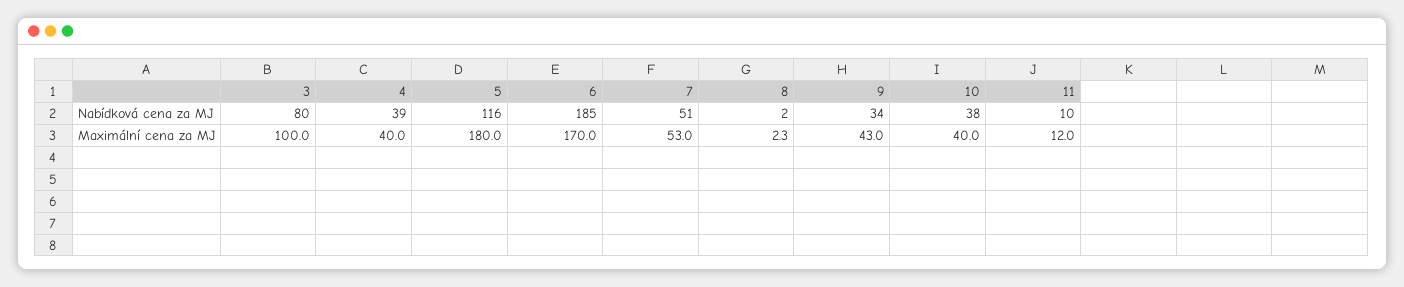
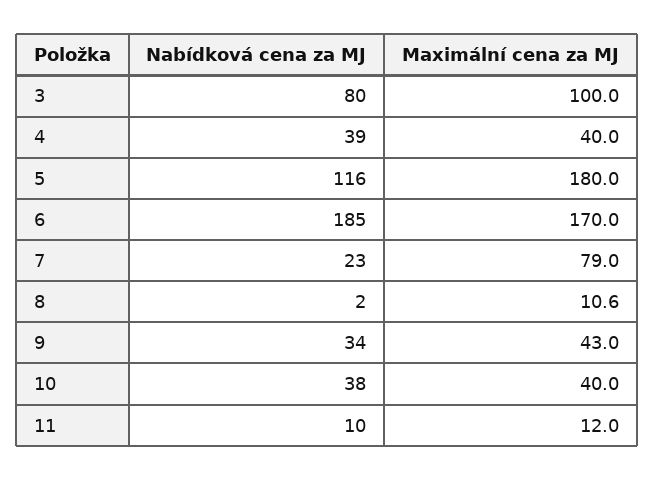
7, Nabídková cena za MJ: 51 -> 23
7, Maximální cena za MJ: 53 -> 79
8, Maximální cena za MJ: 2.3 -> 10.6

